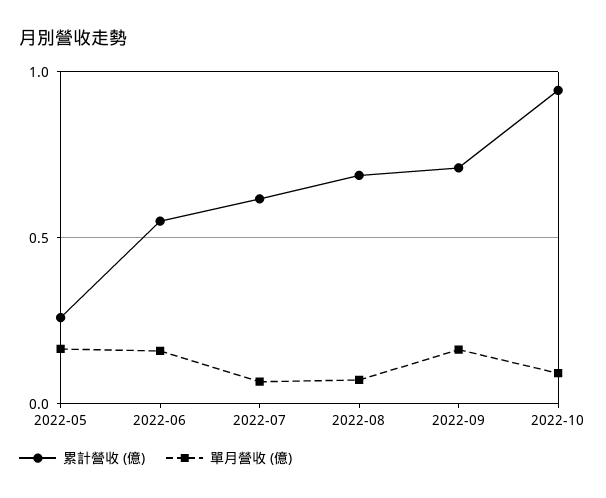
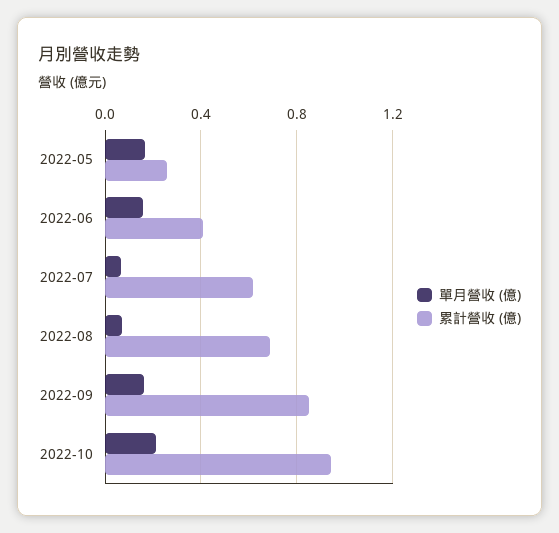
累計營收 (億), 2022-06: 0.55 -> 0.4
累計營收 (億), 2022-09: 0.7 -> 0.85
單月營收 (億), 2022-10: 0.1 -> 0.2

